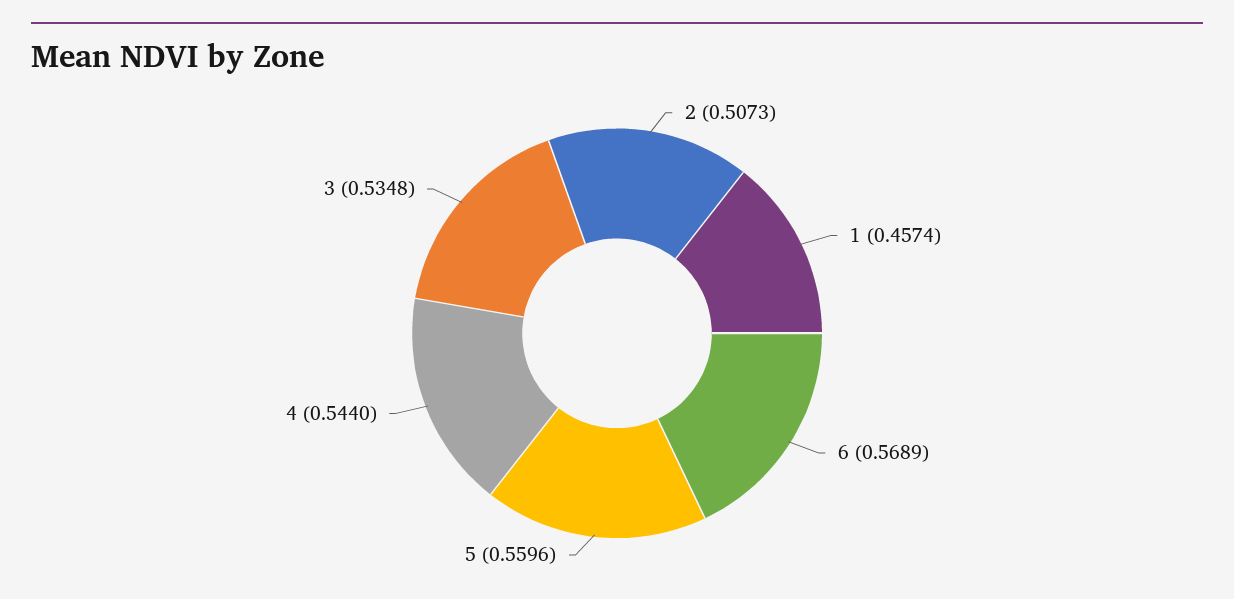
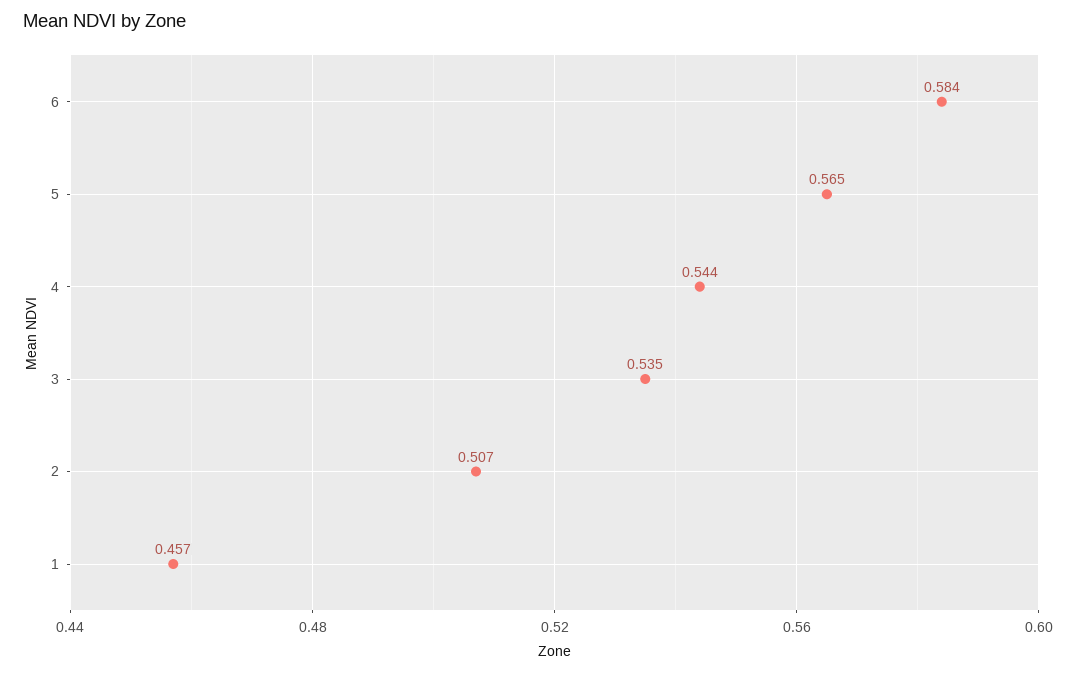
6: 0.5689 -> 0.584
5: 0.5596 -> 0.565

